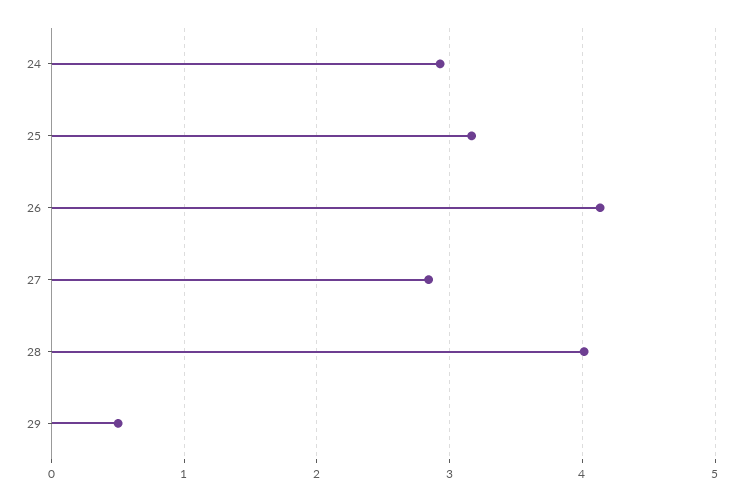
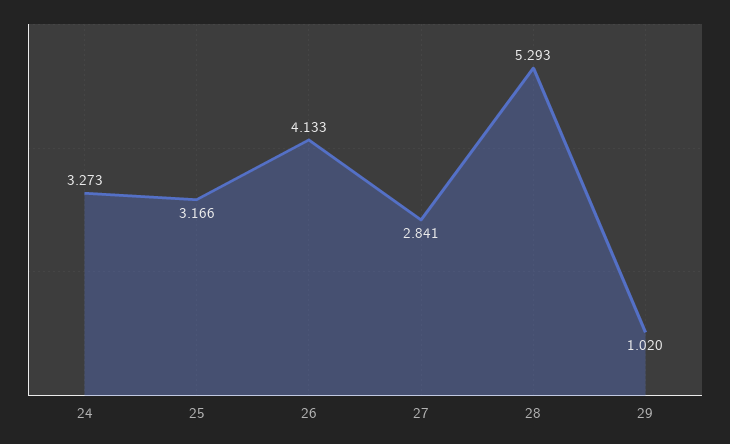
24: 2.9 -> 3.273
28: 4 -> 5.293
29: 0.5 -> 1.02

